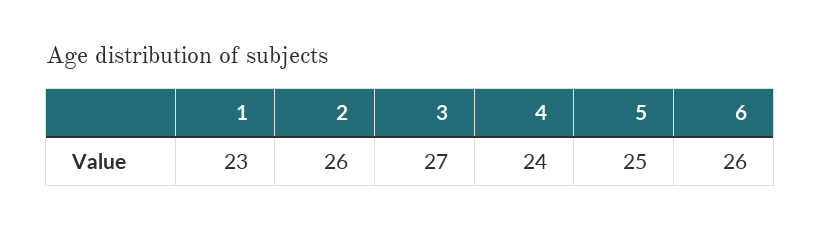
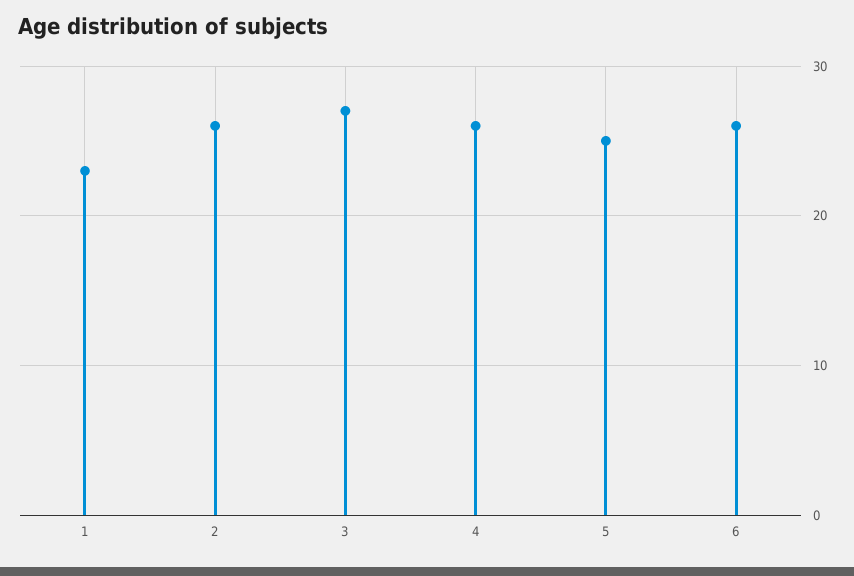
4: 24 -> 26

